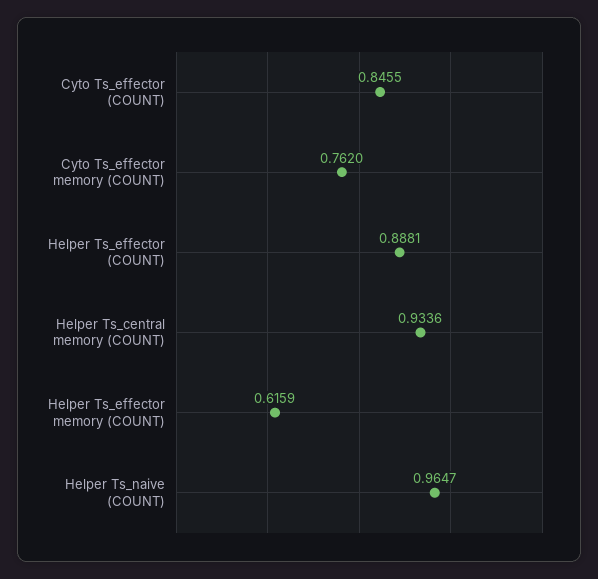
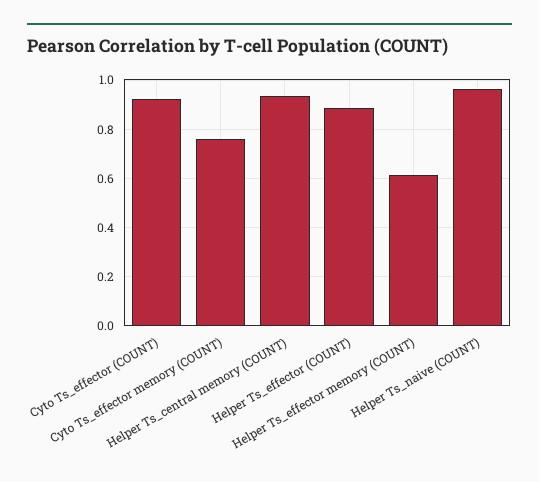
Cyto Ts_effector (COUNT): 0.8455 -> 0.925

